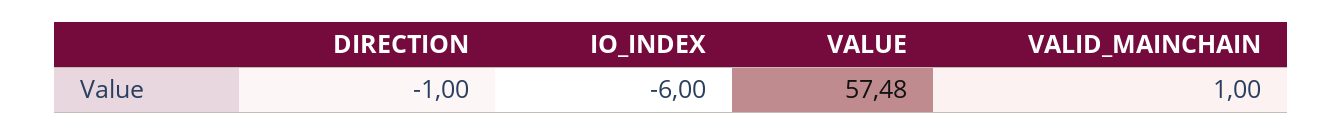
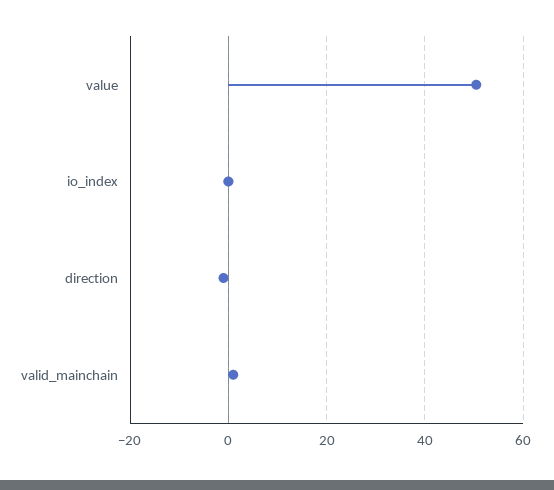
IO_INDEX: -6 -> 0
VALUE: 57.48 -> 50

